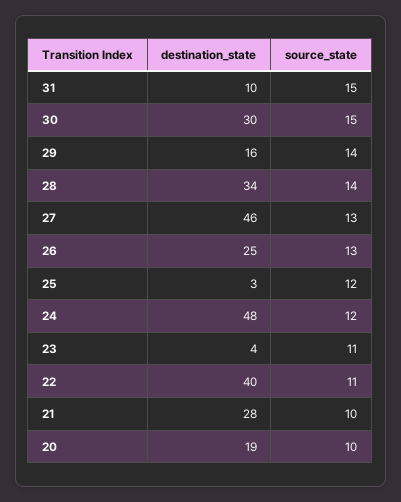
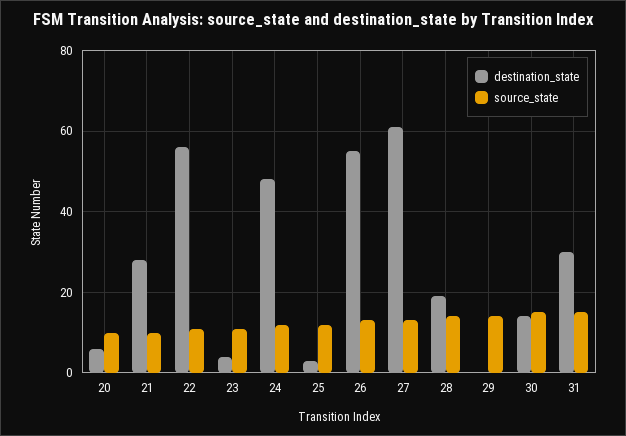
destination_state, 31: 10 -> 30
destination_state, 30: 30 -> 15
destination_state, 29: 16 -> 0
destination_state, 28: 34 -> 20
destination_state, 27: 46 -> 60
destination_state, 26: 25 -> 55
destination_state, 22: 40 -> 55
destination_state, 20: 19 -> 5

